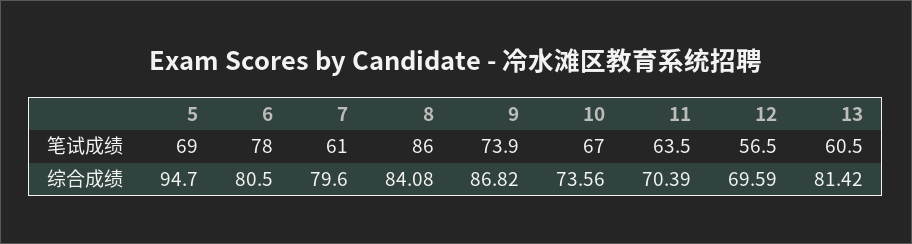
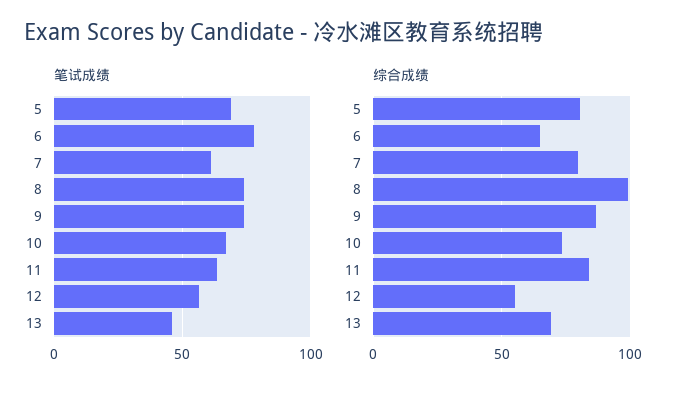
笔试成绩, 8: 86 -> 75
笔试成绩, 13: 60.5 -> 45
综合成绩, 5: 94.7 -> 80
综合成绩, 6: 80.5 -> 65
综合成绩, 8: 84.08 -> 100
综合成绩, 11: 70.39 -> 85
综合成绩, 12: 69.59 -> 55
综合成绩, 13: 81.42 -> 70

